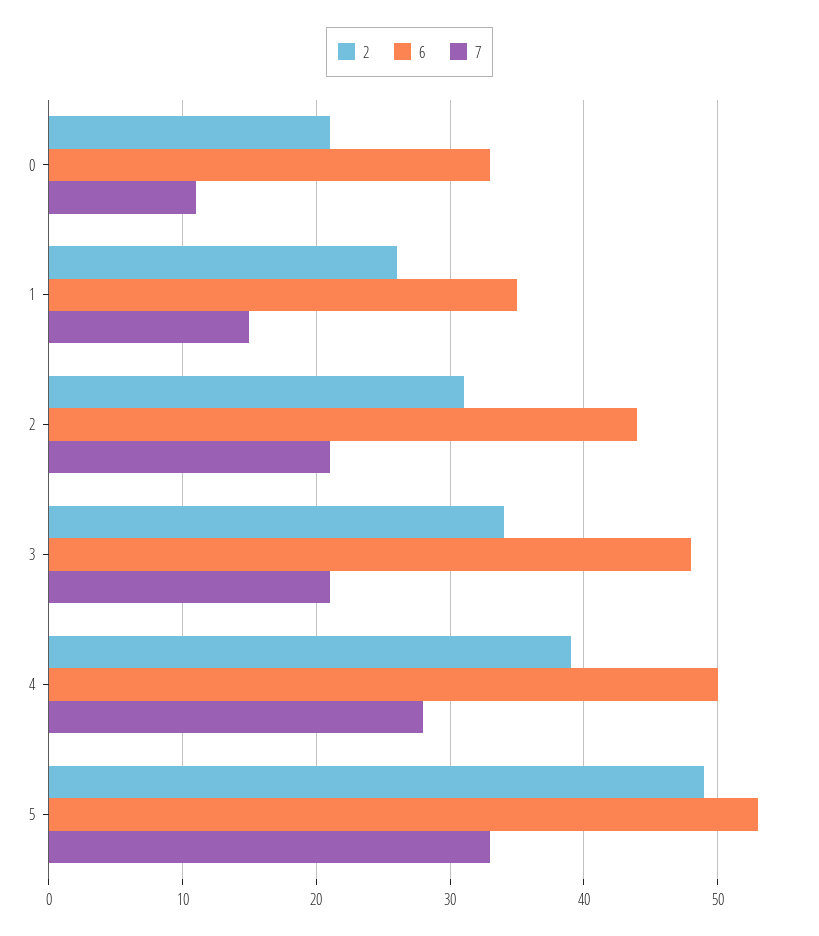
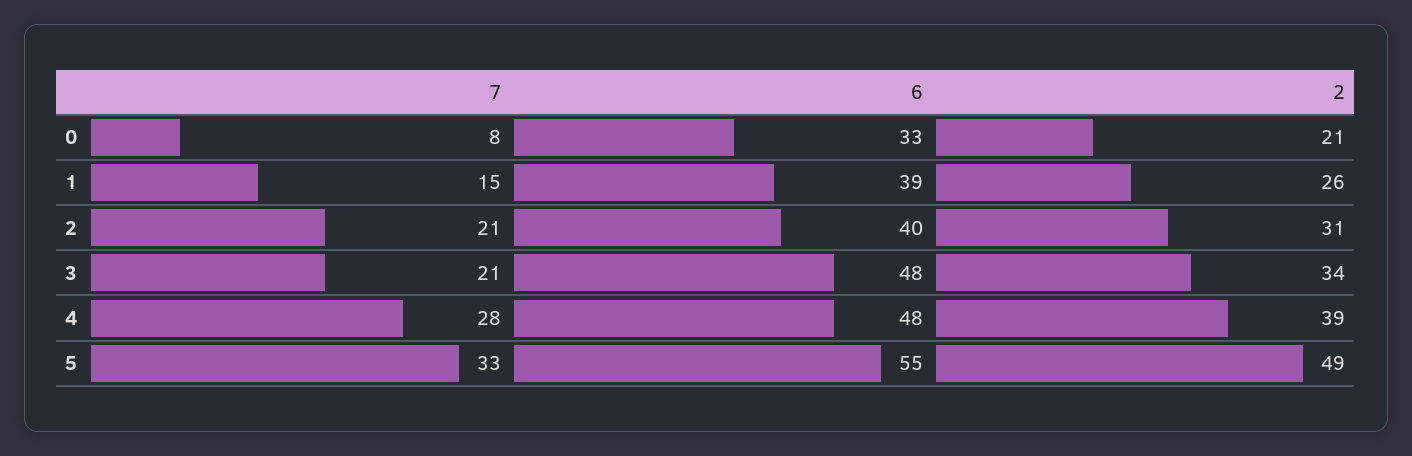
7, 0: 11 -> 8
6, 1: 35 -> 39
6, 2: 44 -> 40
6, 4: 50 -> 48
6, 5: 53 -> 55

